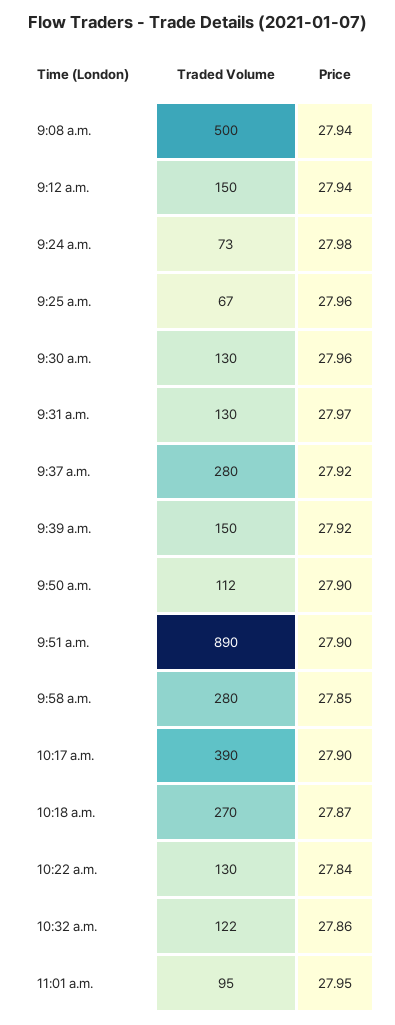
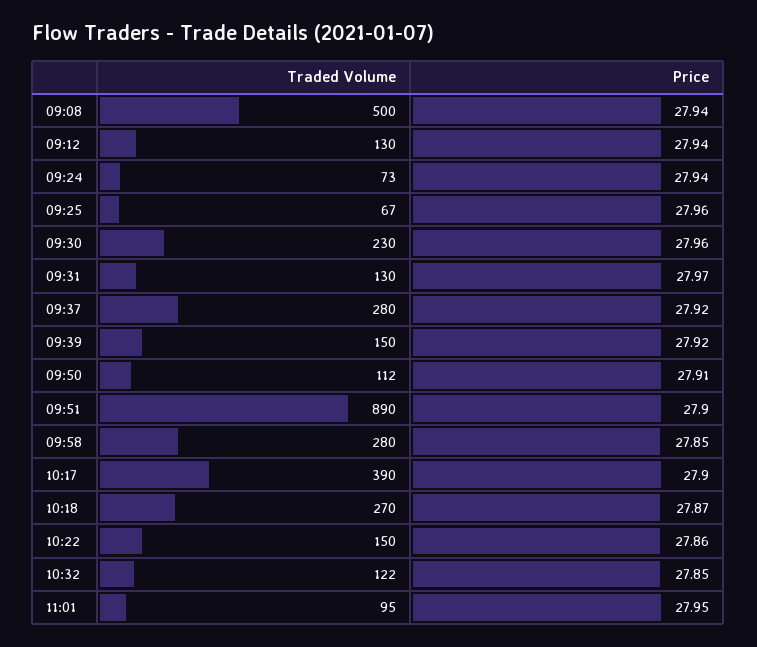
Traded Volume, 9:12 a.m.: 150 -> 130
Price, 9:24 a.m.: 27.98 -> 27.94
Traded Volume, 9:30 a.m.: 130 -> 230
Price, 9:50 a.m.: 27.9 -> 27.91
Traded Volume, 10:22 a.m.: 130 -> 150
Price, 10:22 a.m.: 27.84 -> 27.86
Price, 10:32 a.m.: 27.86 -> 27.85

